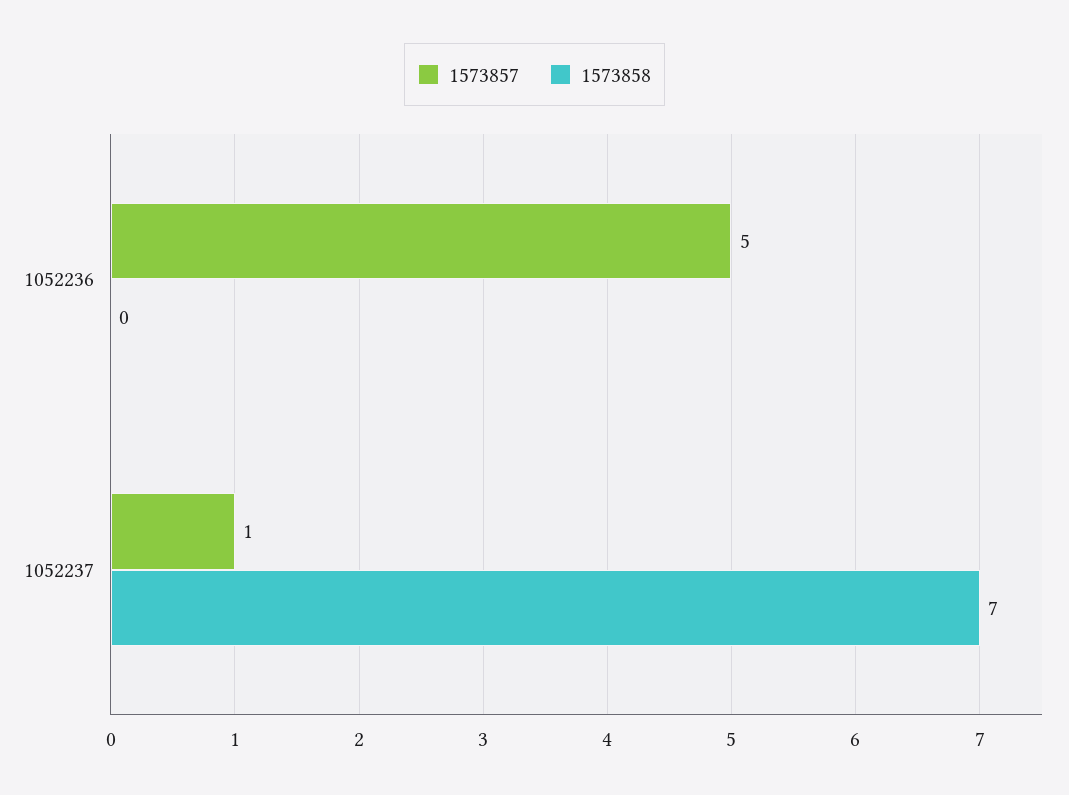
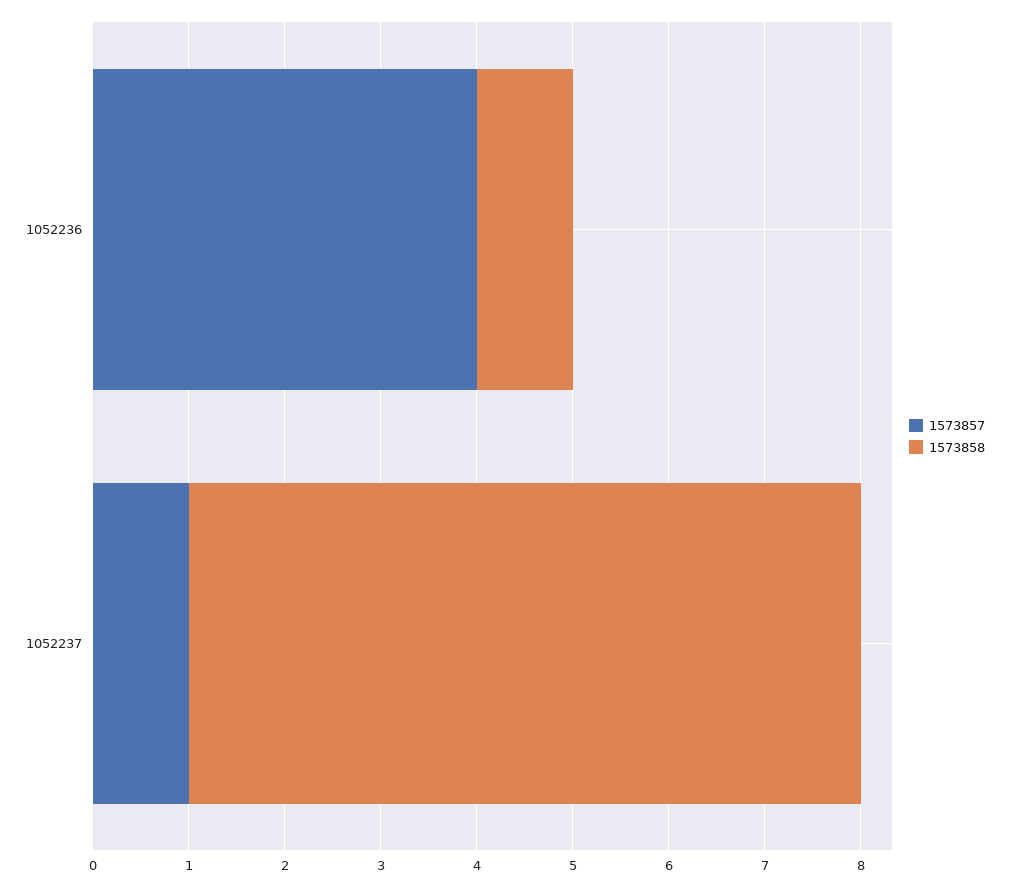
1573857, 1052236: 5 -> 4
1573858, 1052236: 0 -> 1

